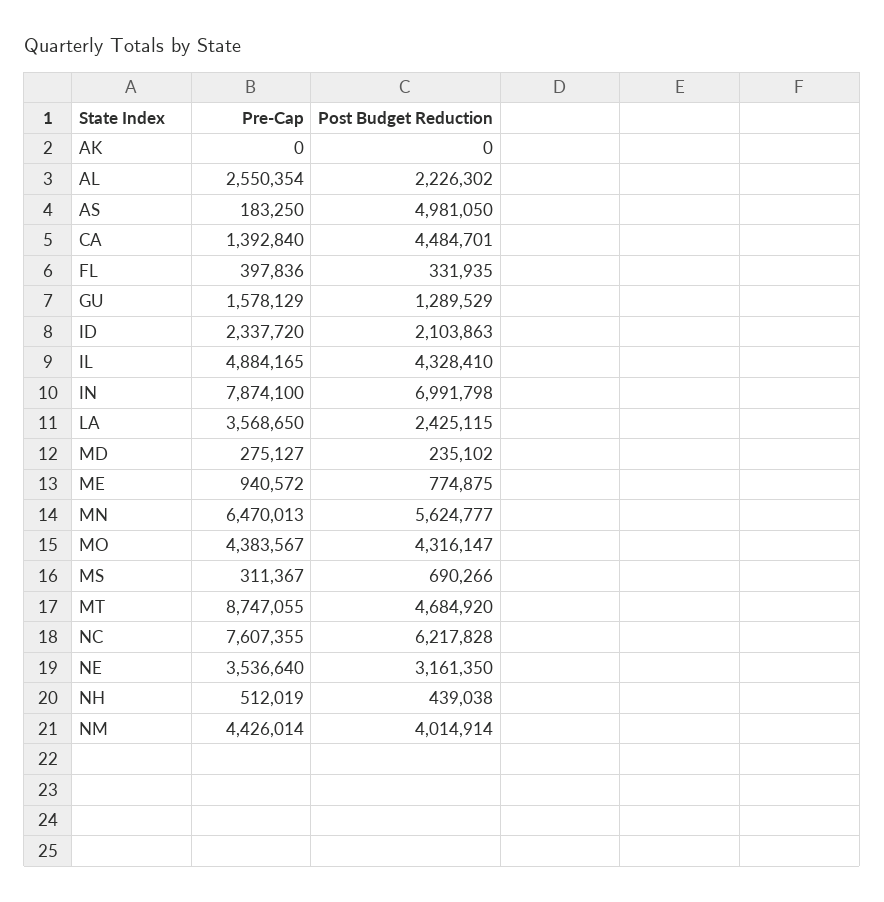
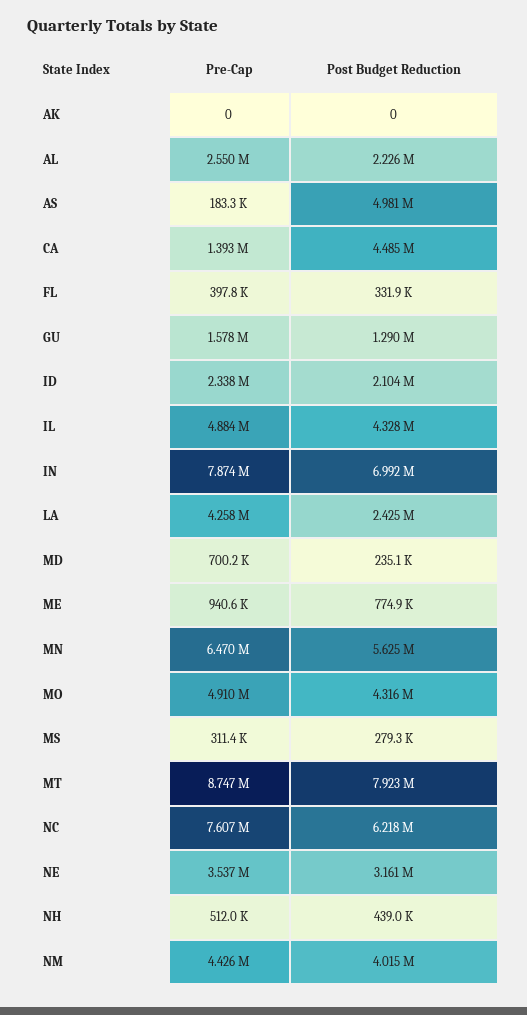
Pre-Cap, LA: 3568650 -> 4258000
Pre-Cap, MD: 275127 -> 700200
Pre-Cap, MO: 4383567 -> 4910000
Post Budget Reduction, MS: 690266 -> 279300
Post Budget Reduction, MT: 4684920 -> 7923000

